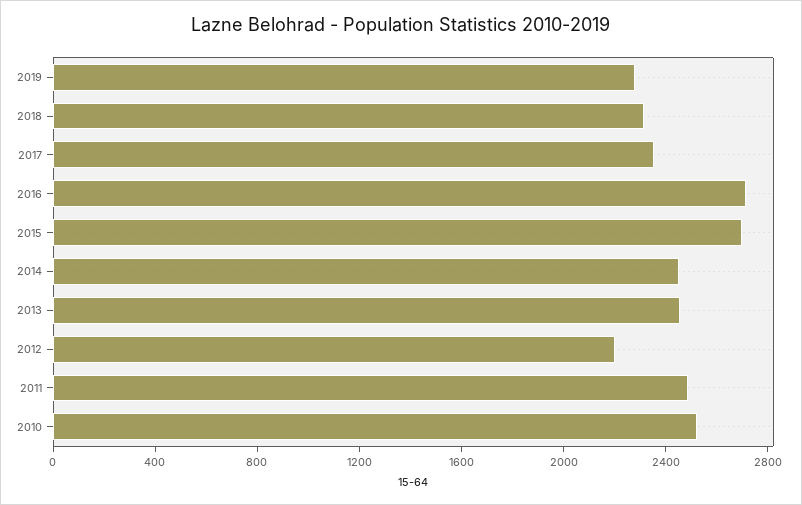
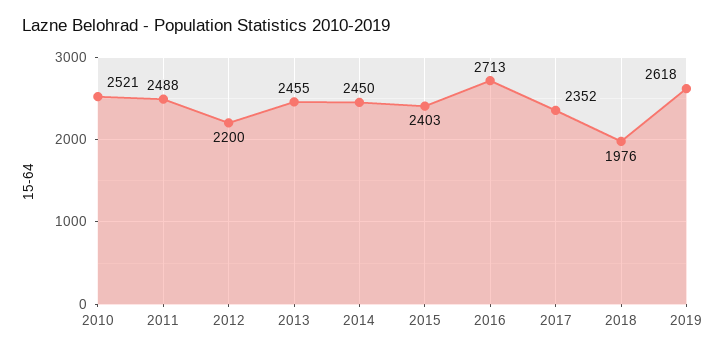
2019: 2300 -> 2618
2018: 2300 -> 1976
2015: 2700 -> 2403

